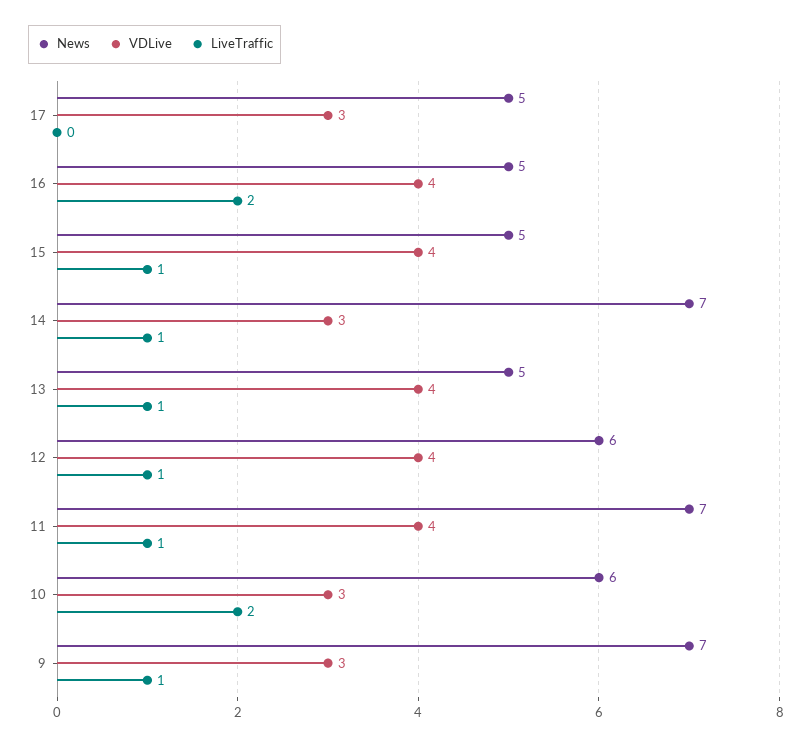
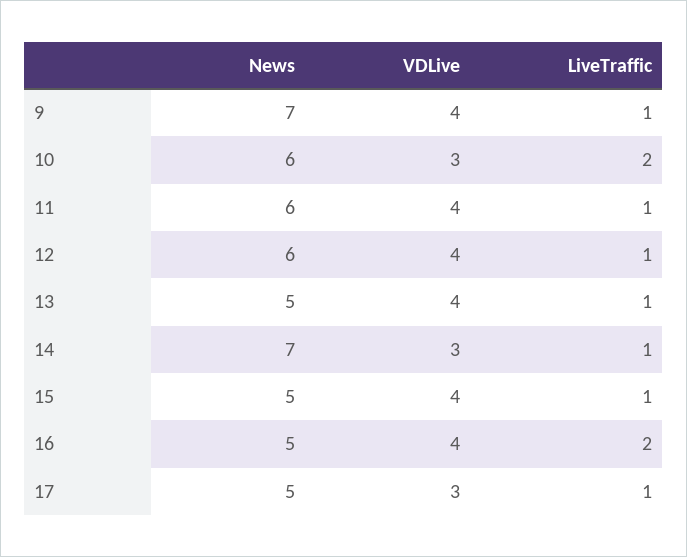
LiveTraffic, 17: 0 -> 1
News, 11: 7 -> 6
VDLive, 9: 3 -> 4

